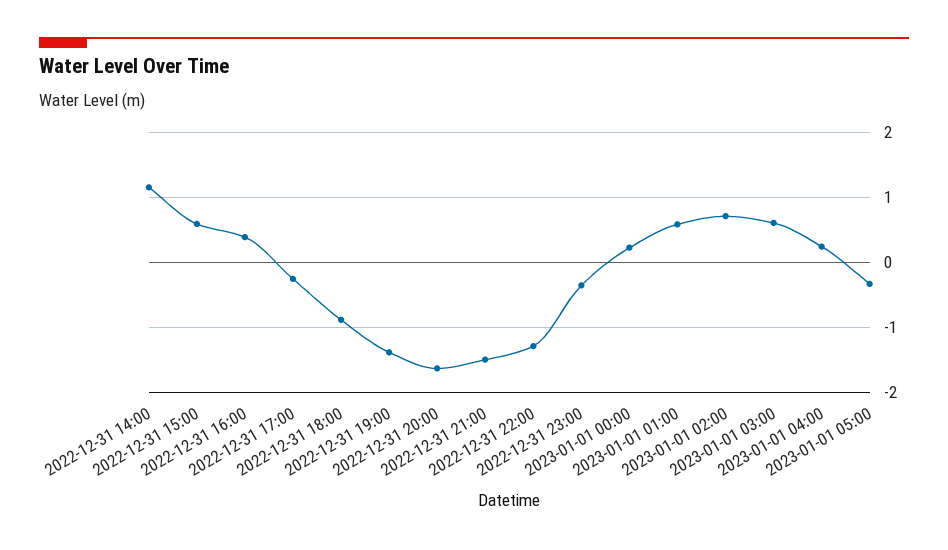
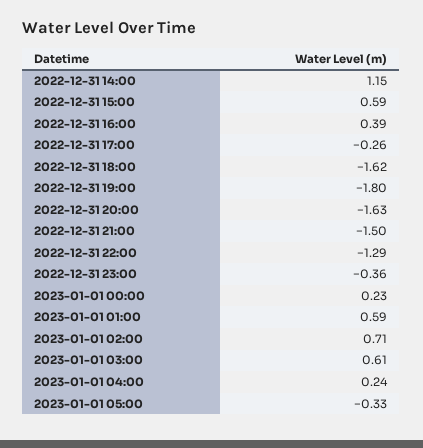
2022-12-31 18:00: -0.9 -> -1.62
2022-12-31 19:00: -1.4 -> -1.8

